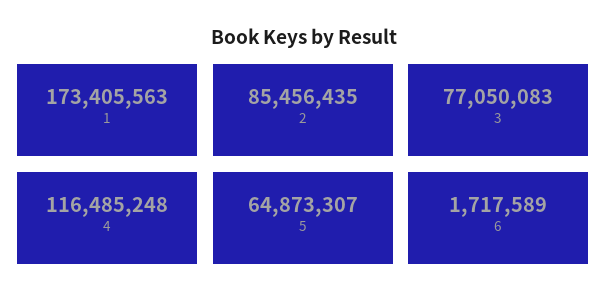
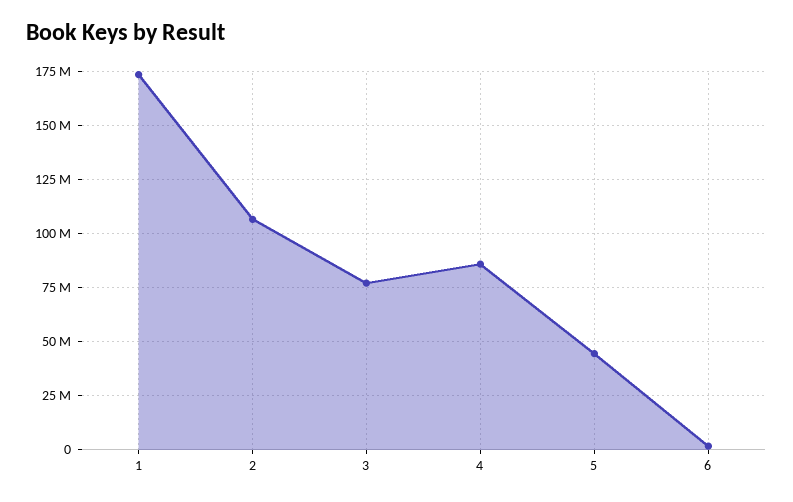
2: 85456435 -> 105000000
4: 116485248 -> 85000000
5: 64873307 -> 45000000

